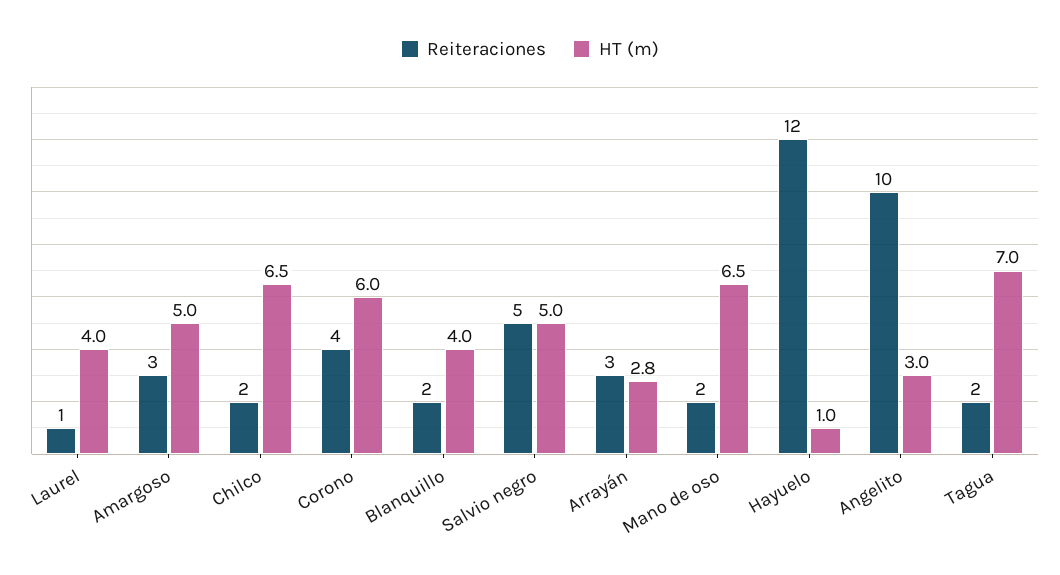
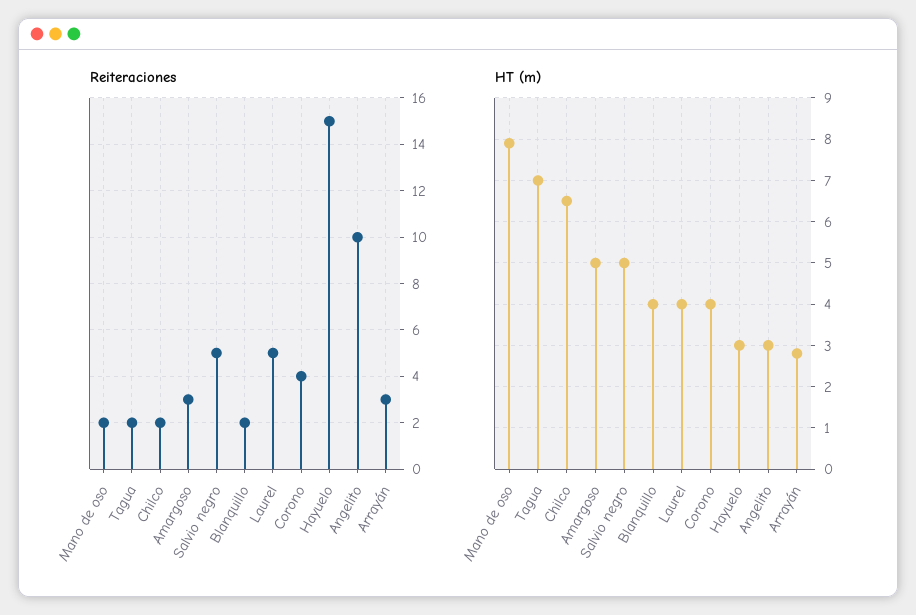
Reiteraciones, Laurel: 1 -> 5
HT (m), Corono: 6 -> 4
HT (m), Mano de oso: 6.5 -> 8
Reiteraciones, Hayuelo: 12 -> 15
HT (m), Hayuelo: 1 -> 3

